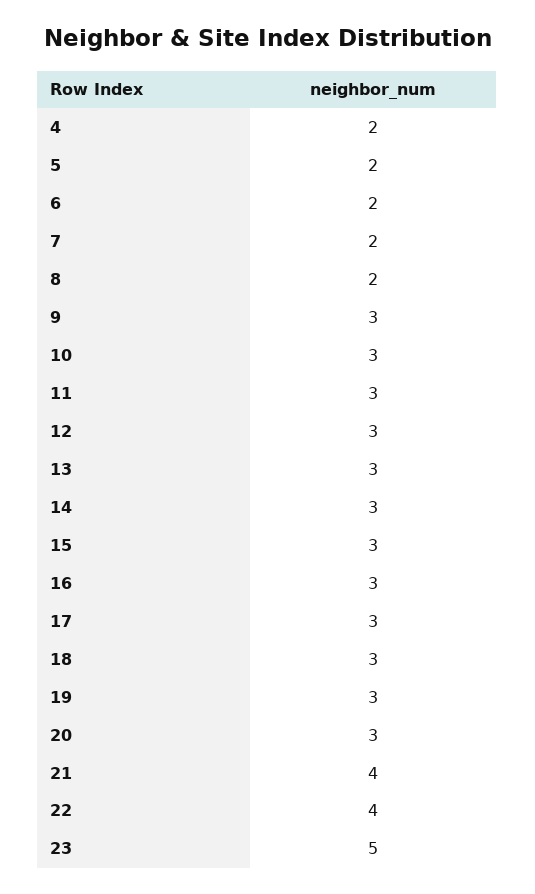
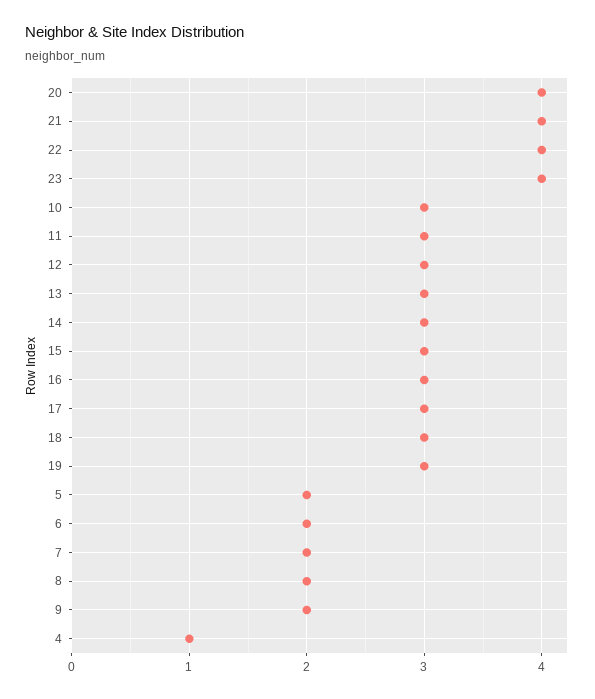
4: 2 -> 1
9: 3 -> 2
20: 3 -> 4
23: 5 -> 4

